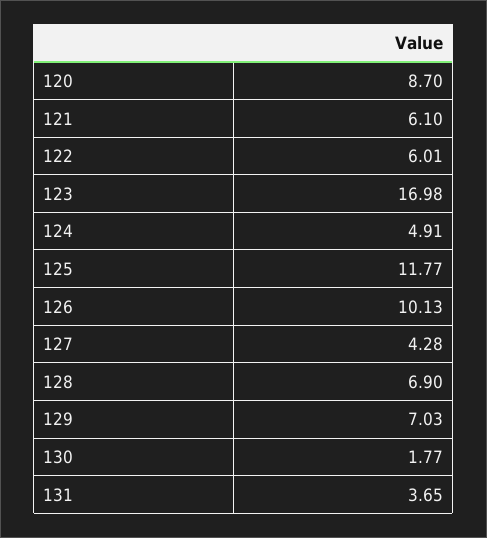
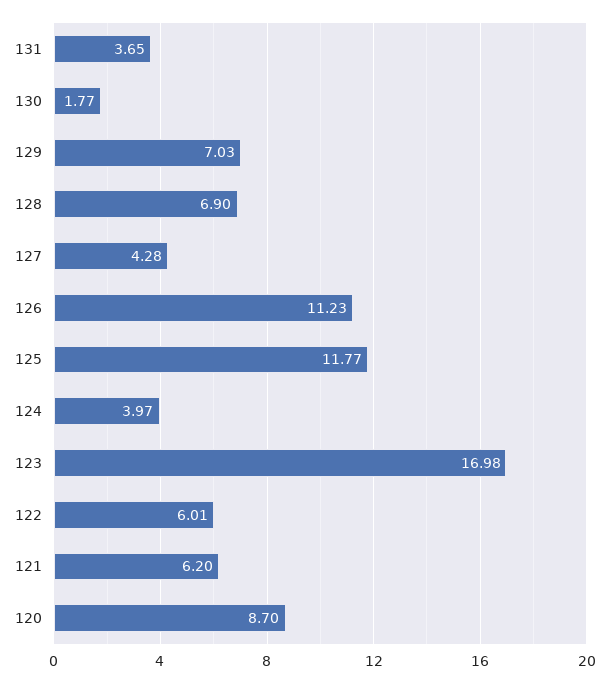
121: 6.1 -> 6.2
124: 4.91 -> 3.97
126: 10.13 -> 11.23

